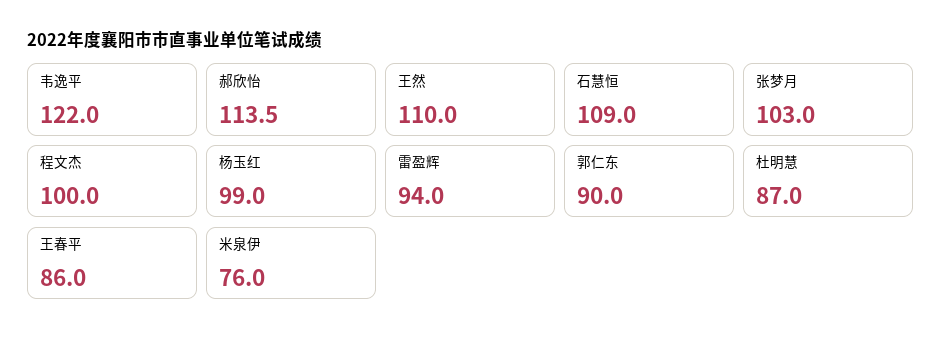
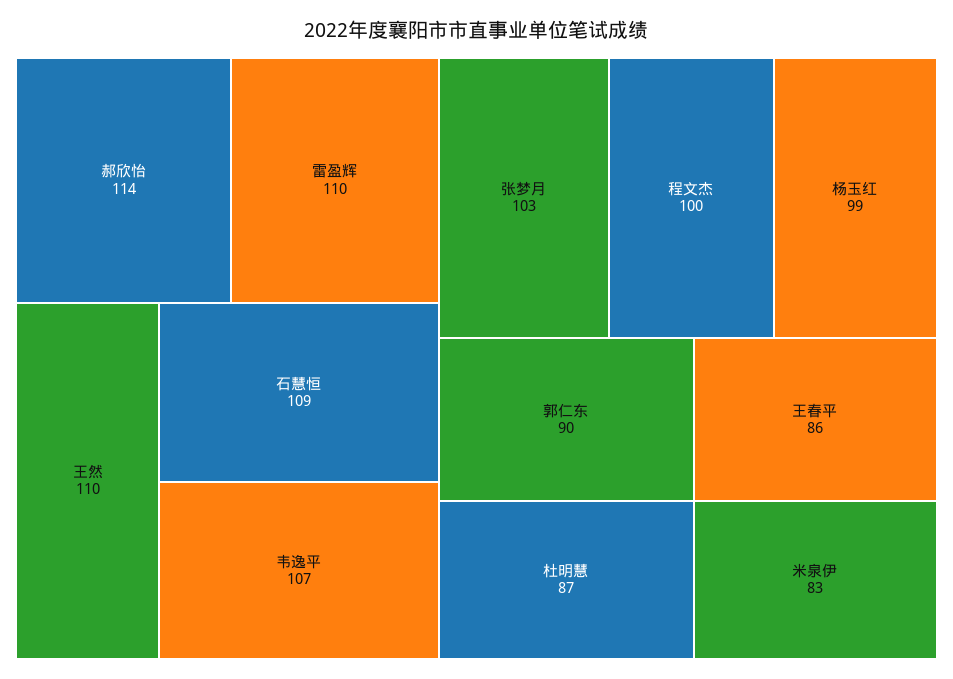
韦逸平: 122 -> 107
雷盈辉: 94 -> 110
米泉伊: 76 -> 83

